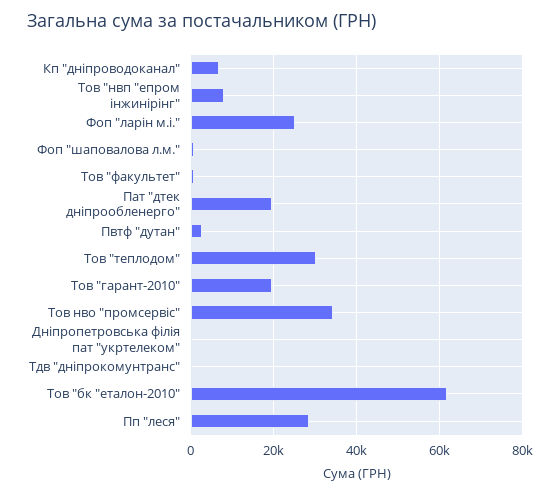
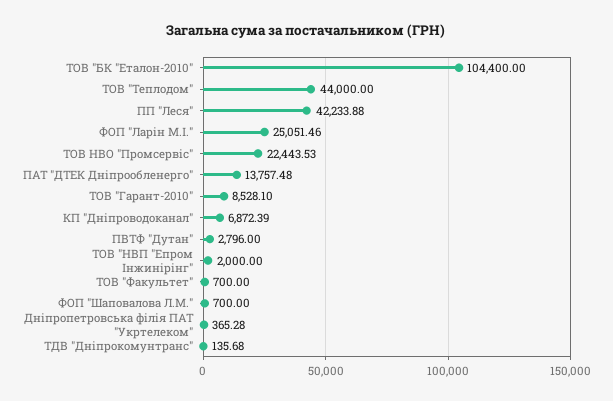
Тов "нвп "епром інжинірінг": 8000 -> 2000
Пат "дтек дніпрообленерго": 20000 -> 13757.48
Тов "теплодом": 30000 -> 44000
Тов "гарант-2010": 20000 -> 8528.1
Тов нво "промсервіс": 34000 -> 22443.53
Тов "бк "еталон-2010": 62000 -> 104400
Пп "леся": 28000 -> 42233.88

